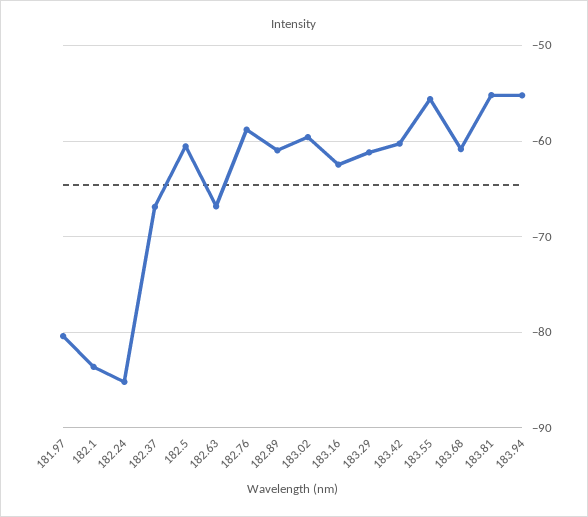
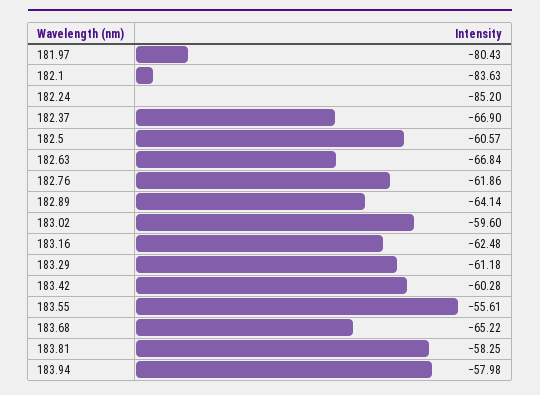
182.76: -59 -> -61.86
182.89: -61 -> -64.14
183.68: -61 -> -65.22
183.81: -55 -> -58.25
183.94: -55 -> -57.98

